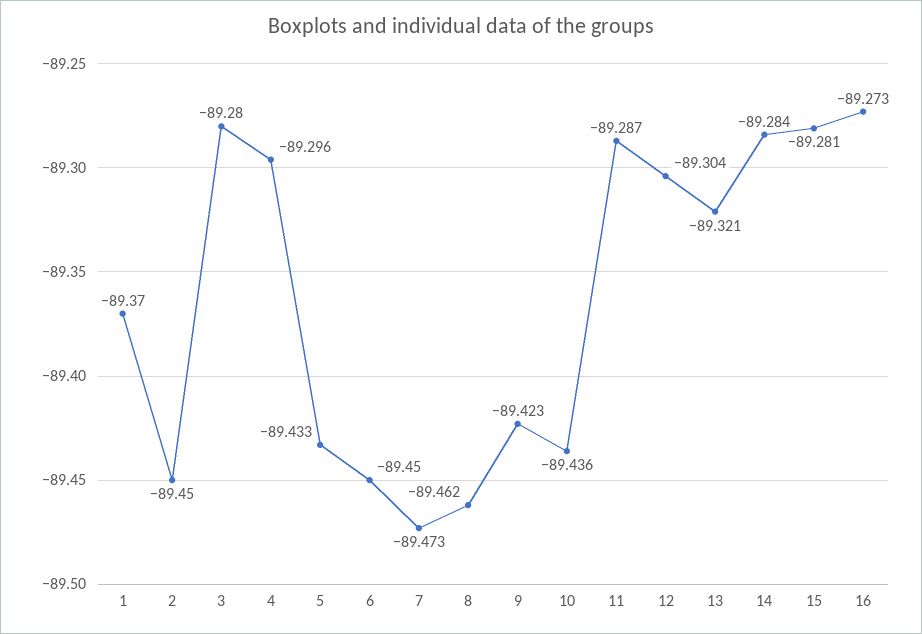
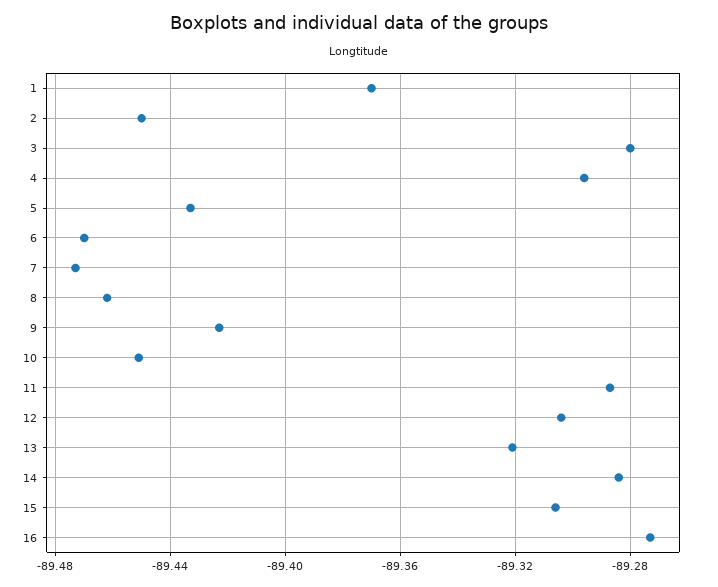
6: -89.45 -> -89.47
10: -89.436 -> -89.45
15: -89.281 -> -89.305

